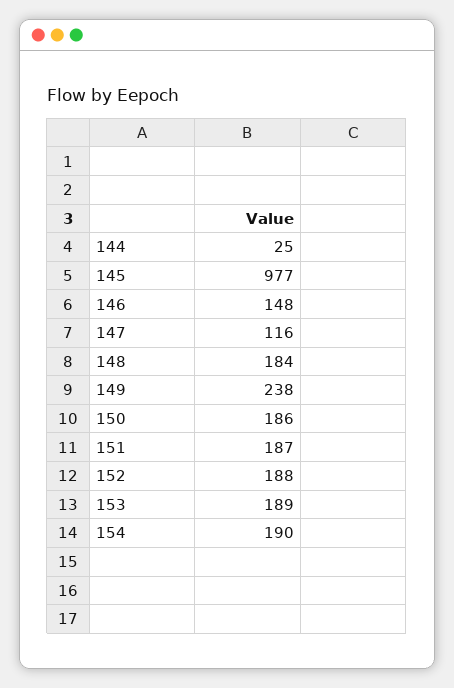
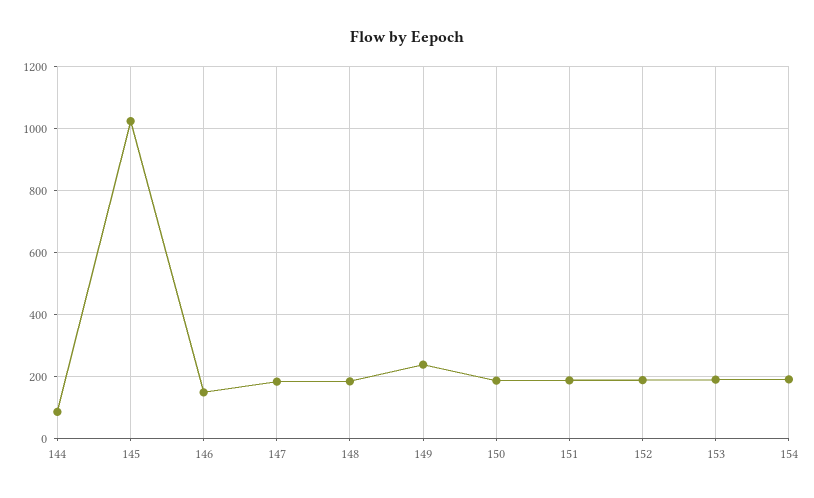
144: 25 -> 80
145: 977 -> 1020
147: 116 -> 180

